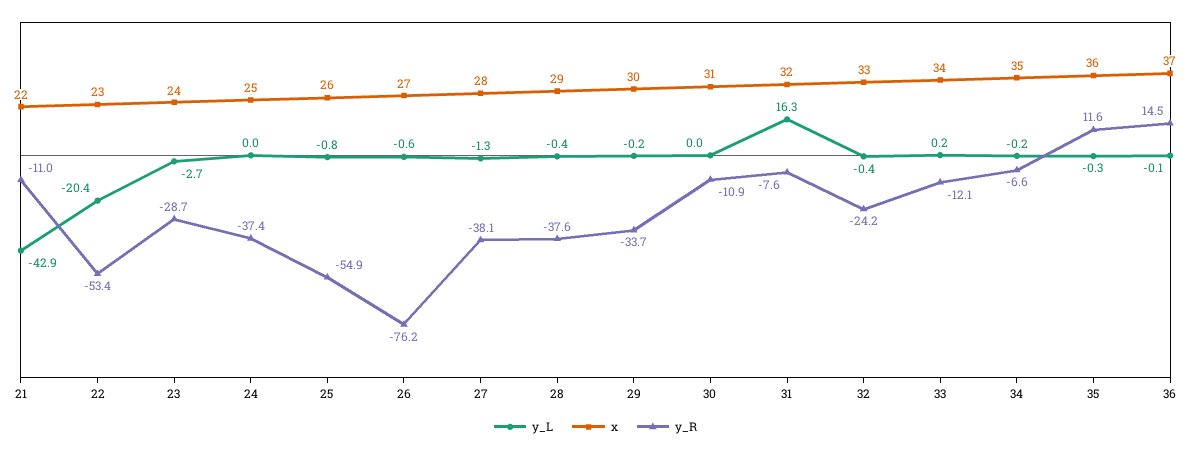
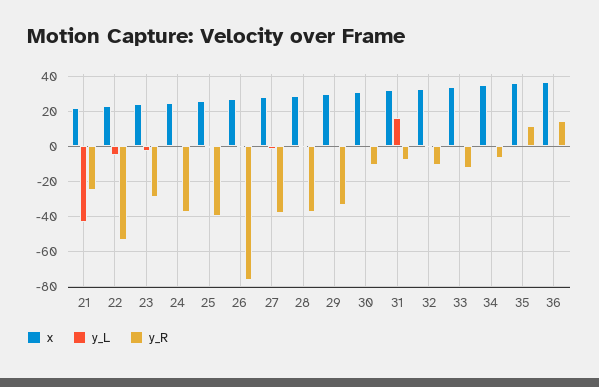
y_R, 21: -11 -> -25
y_L, 22: -20.4 -> -5
y_R, 25: -54.9 -> -40
y_R, 32: -24.2 -> -10

